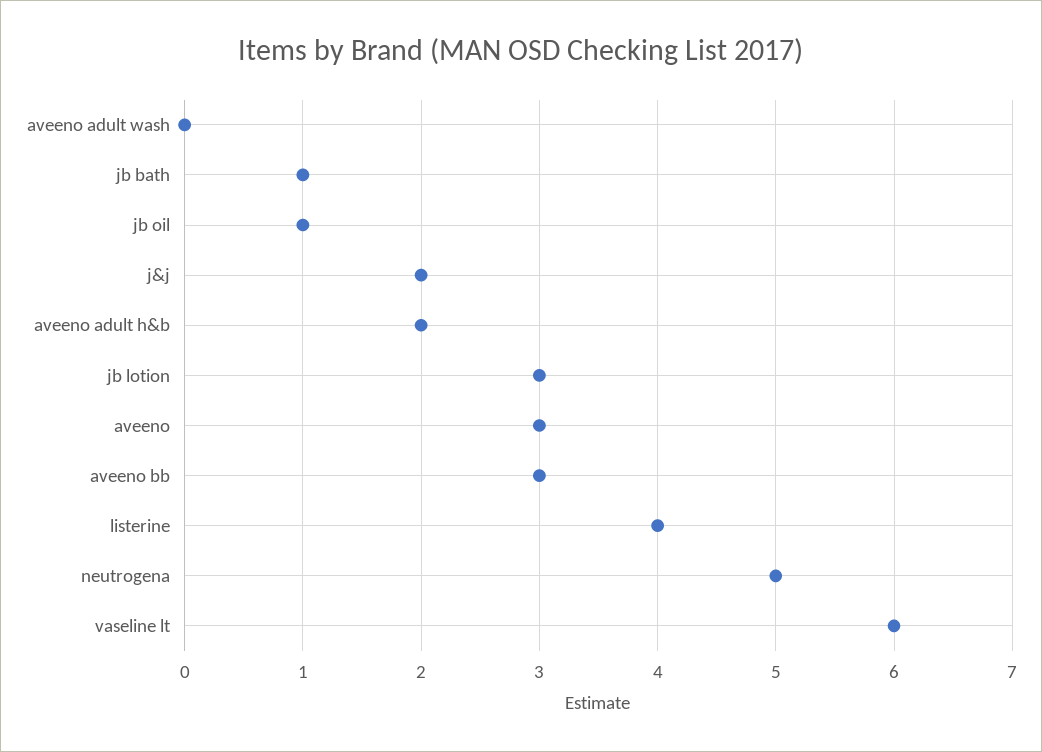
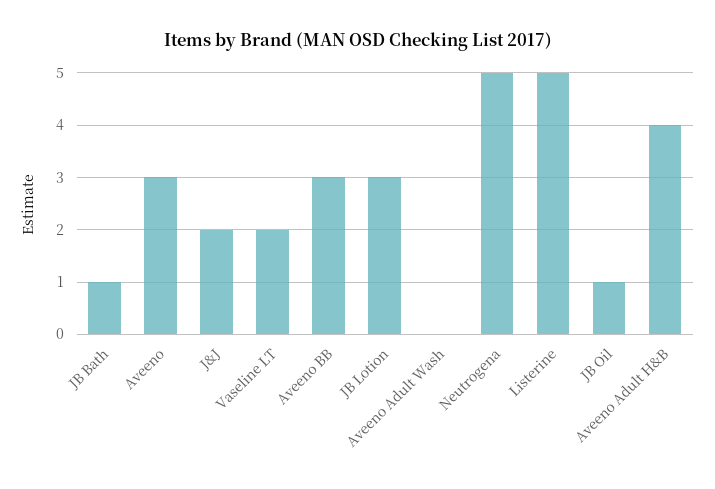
aveeno adult h&b: 2 -> 4
listerine: 4 -> 5
vaseline lt: 6 -> 2

